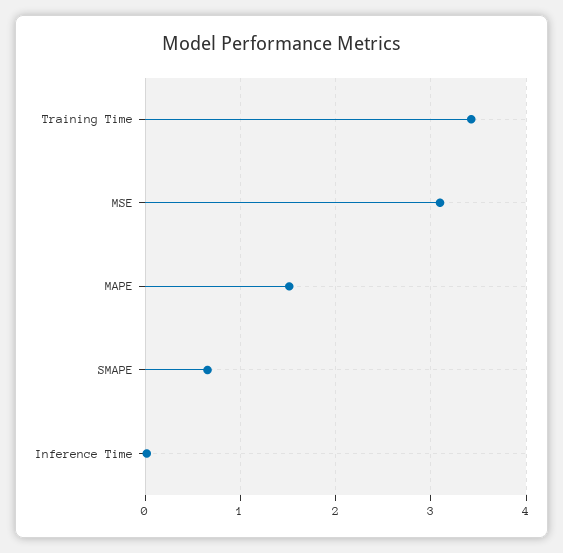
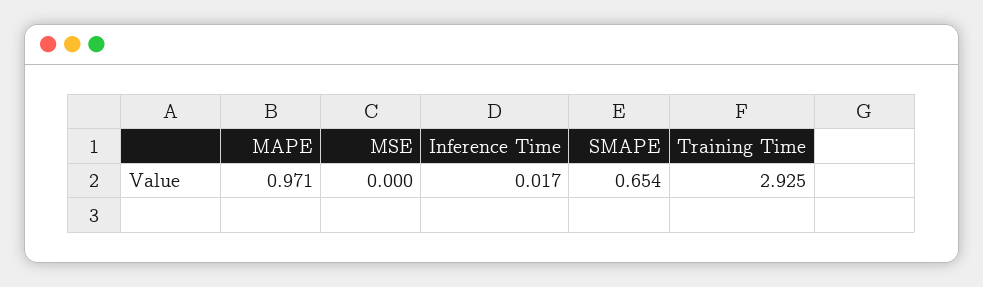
Training Time: 3.4 -> 2.925
MSE: 3.1 -> 0
MAPE: 1.5 -> 0.971

